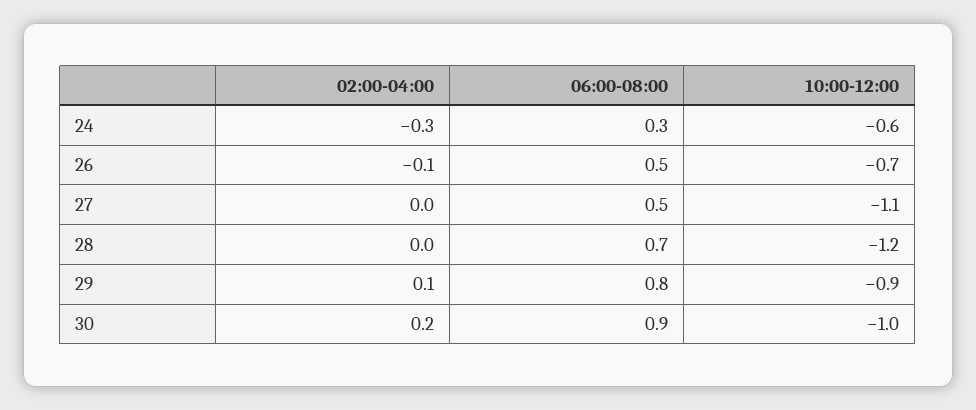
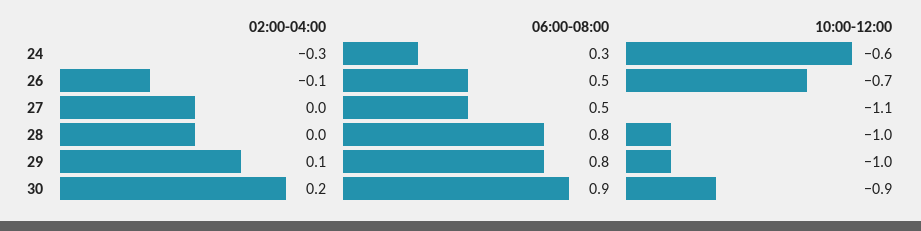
06:00-08:00, 28: 0.7 -> 0.8
10:00-12:00, 28: -1.2 -> -1
10:00-12:00, 29: -0.9 -> -1
10:00-12:00, 30: -1 -> -0.9

